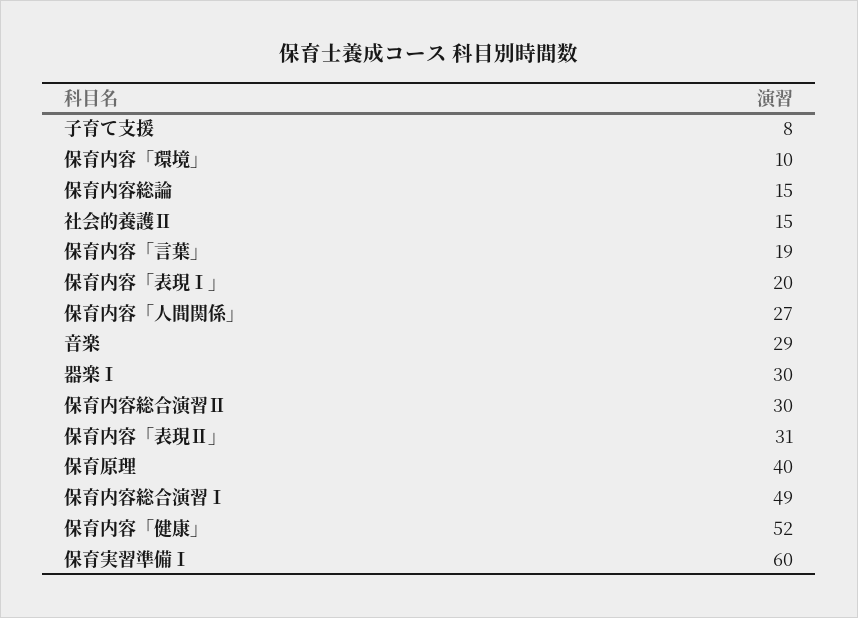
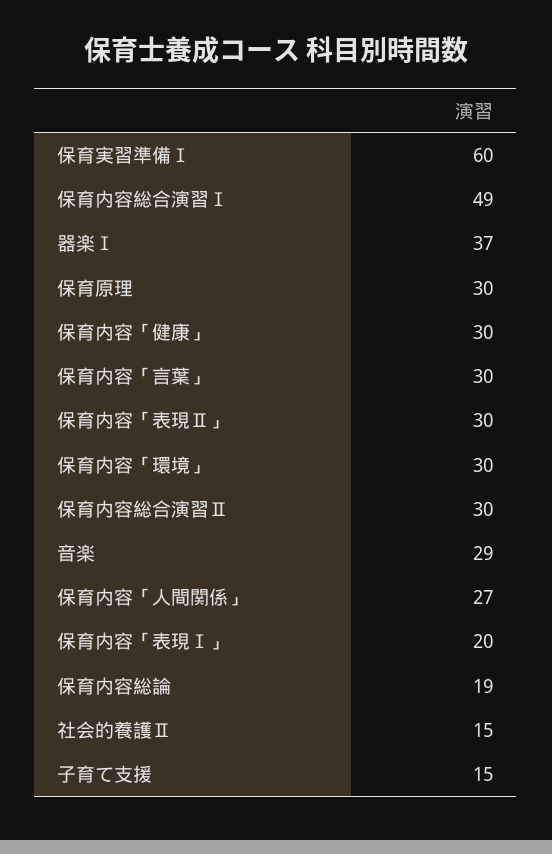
子育て支援: 8 -> 15
保育内容「環境」: 10 -> 30
保育内容総論: 15 -> 19
保育内容「言葉」: 19 -> 30
器楽Ⅰ: 30 -> 37
保育内容「表現Ⅱ」: 31 -> 30
保育原理: 40 -> 30
保育内容「健康」: 52 -> 30

